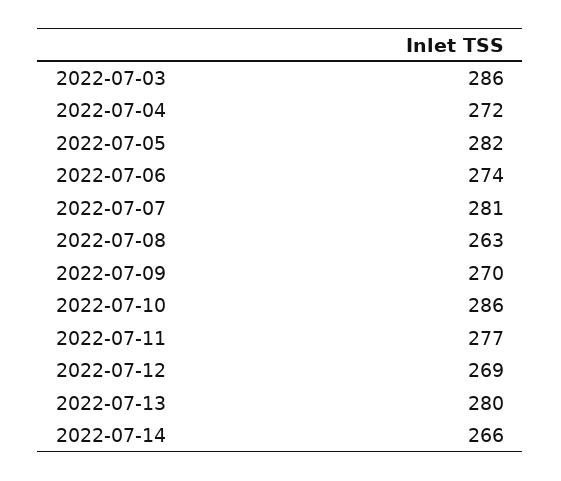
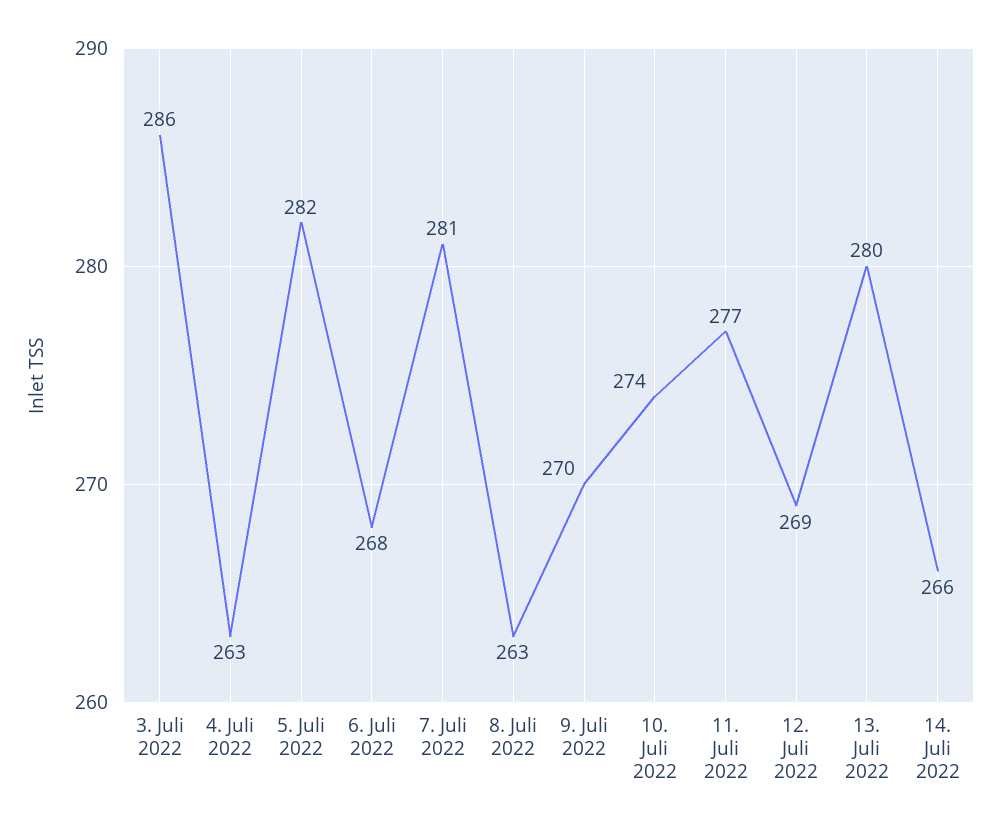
2022-07-04: 272 -> 263
2022-07-06: 274 -> 268
2022-07-10: 286 -> 274

